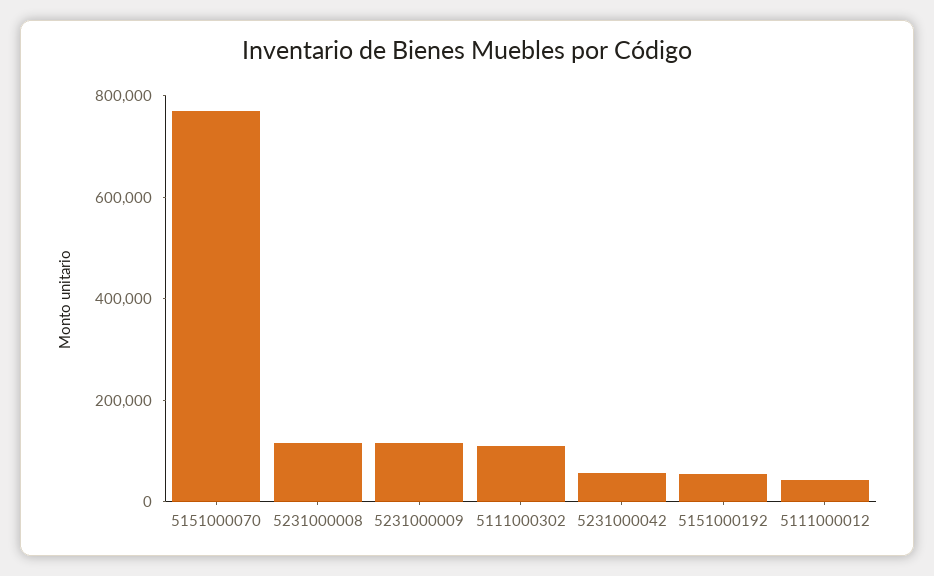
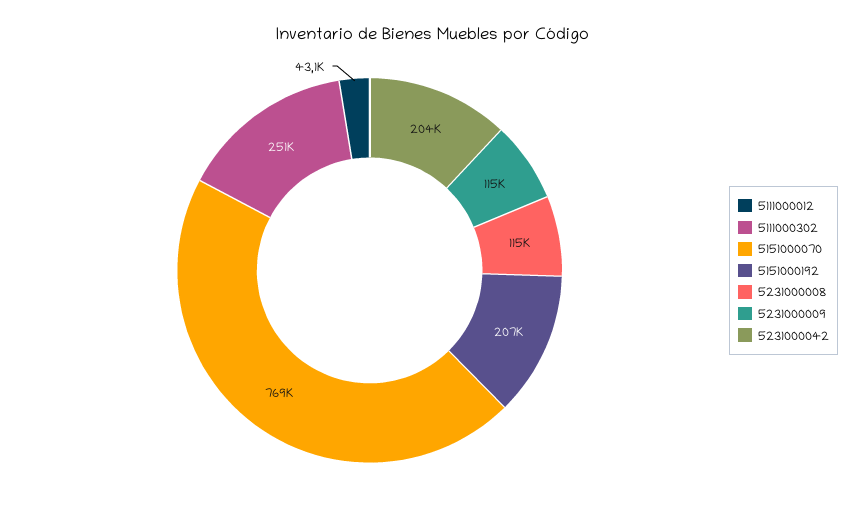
5111000302: 100000 -> 251000
5231000042: 50000 -> 204000
5151000192: 50000 -> 207000

